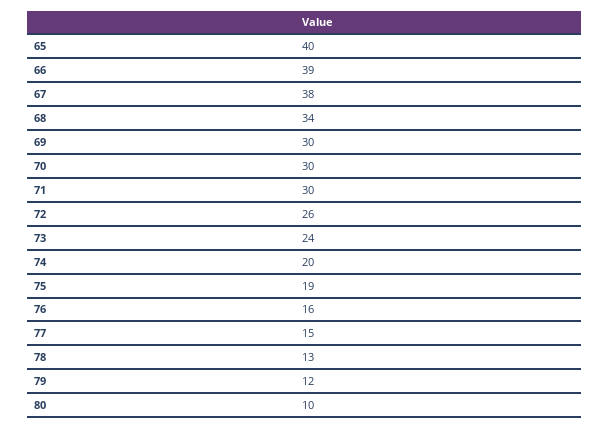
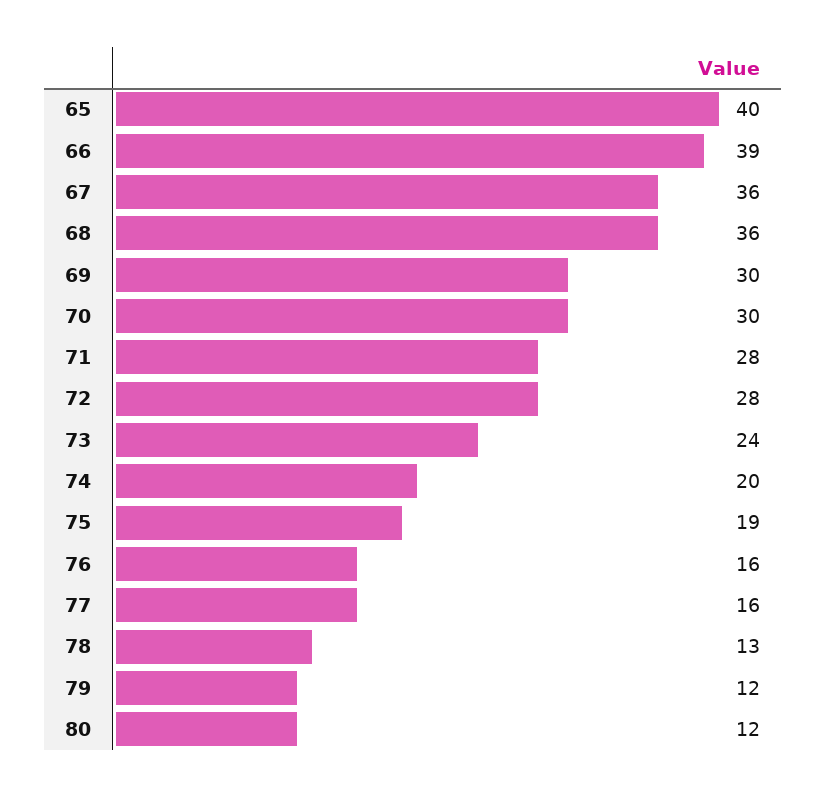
67: 38 -> 36
68: 34 -> 36
71: 30 -> 28
72: 26 -> 28
77: 15 -> 16
80: 10 -> 12

